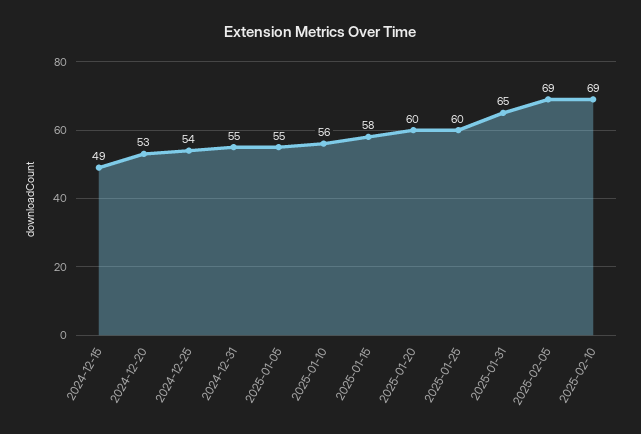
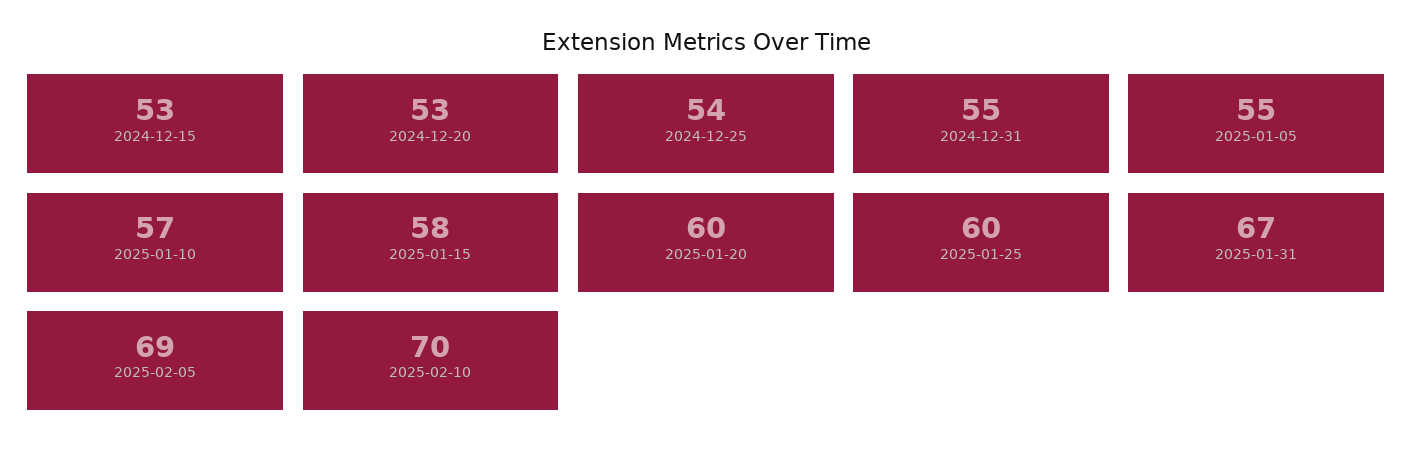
2024-12-15: 49 -> 53
2025-01-10: 56 -> 57
2025-01-31: 65 -> 67
2025-02-10: 69 -> 70

